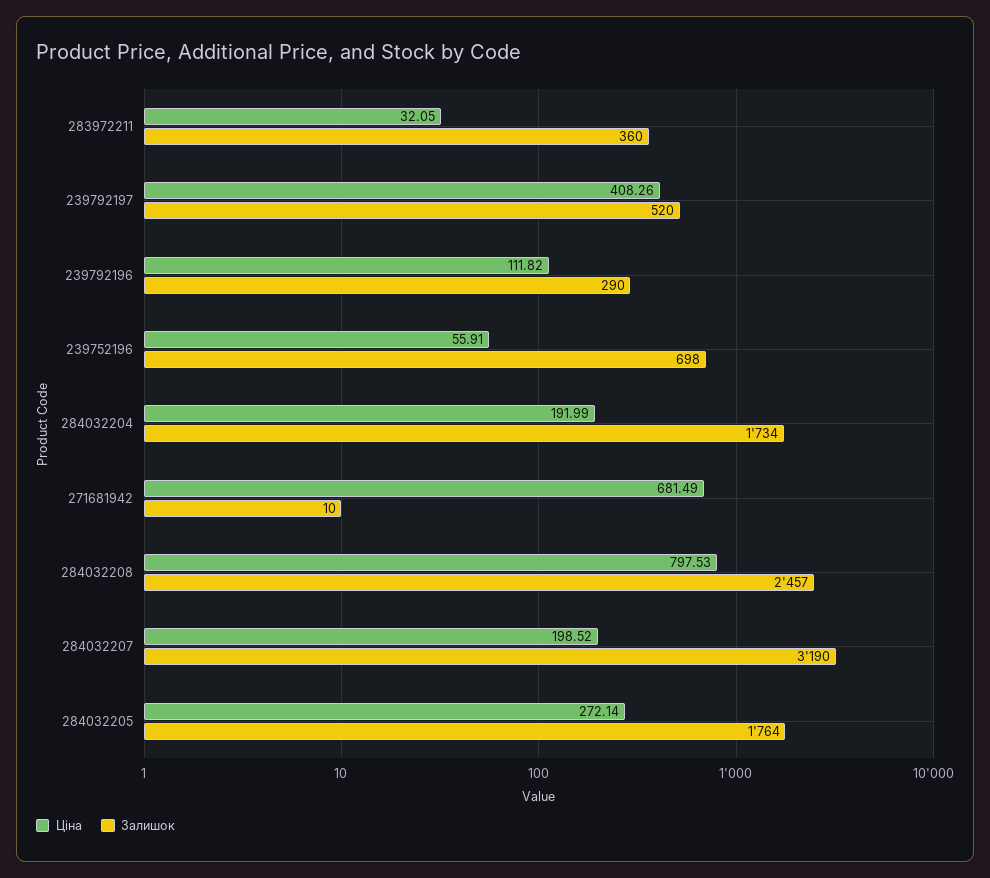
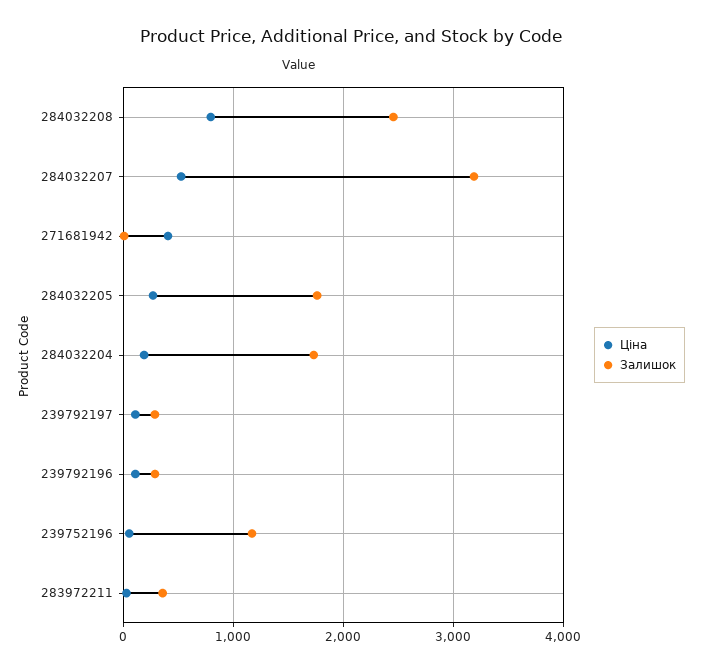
Ціна, 239792197: 408.26 -> 100
Залишок, 239792197: 520 -> 300
Залишок, 239752196: 698 -> 1200
Ціна, 271681942: 681.49 -> 400
Ціна, 284032207: 198.52 -> 500

